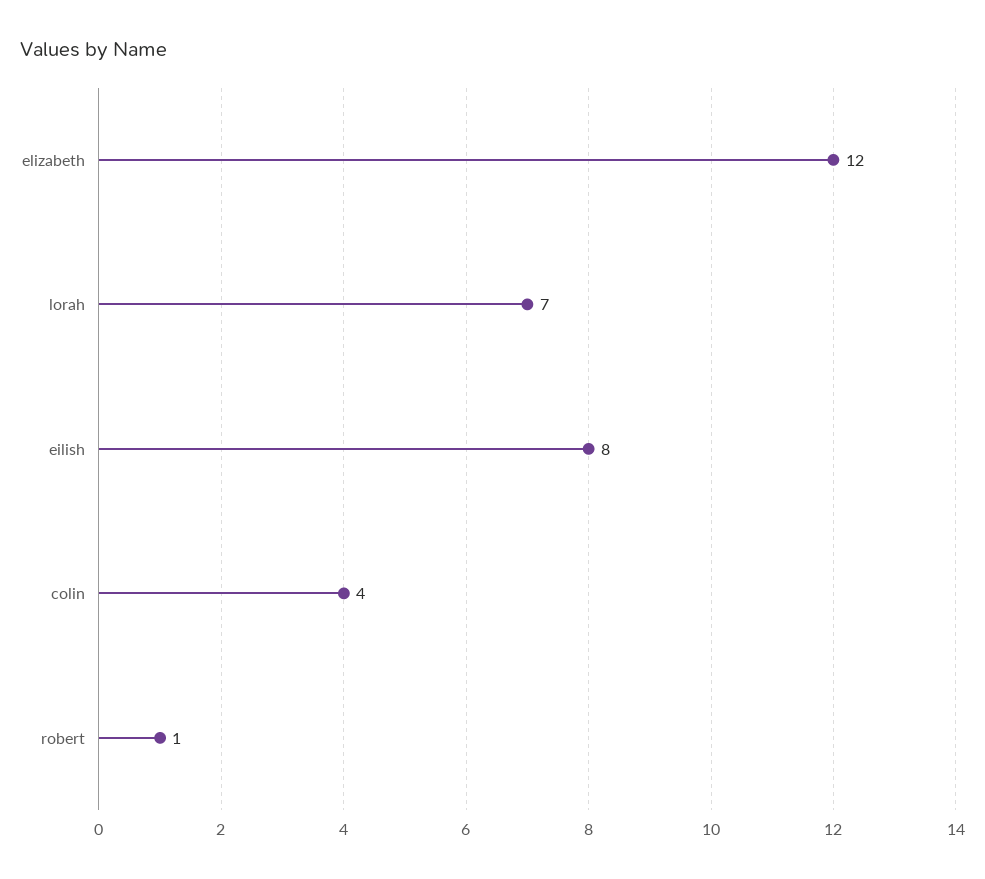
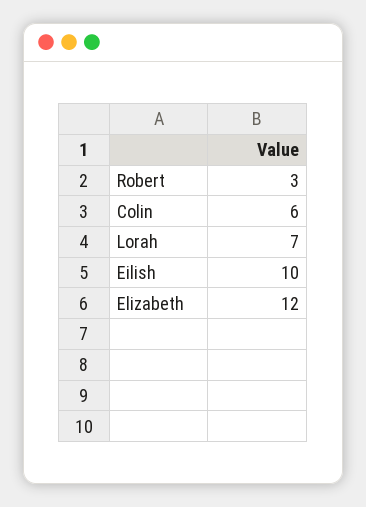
eilish: 8 -> 10
colin: 4 -> 6
robert: 1 -> 3

